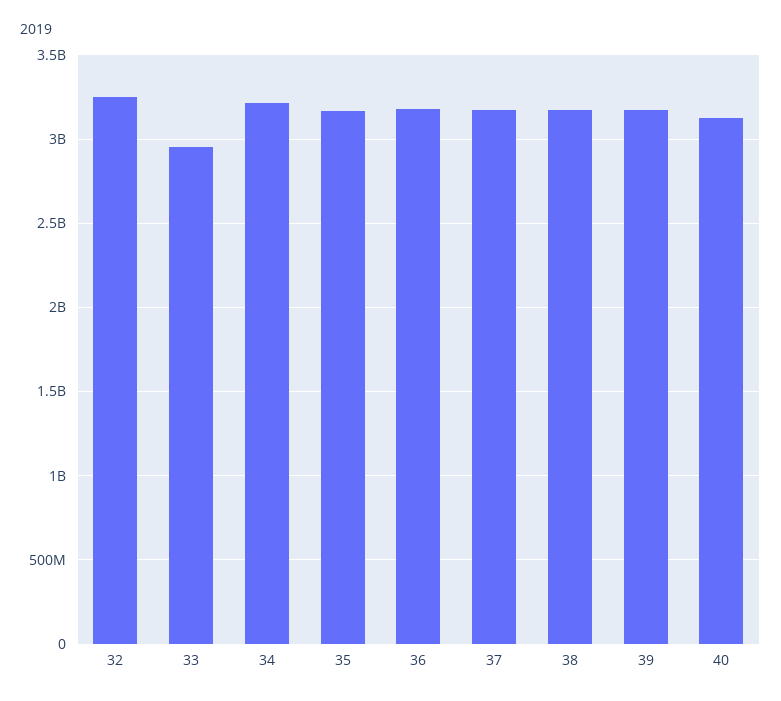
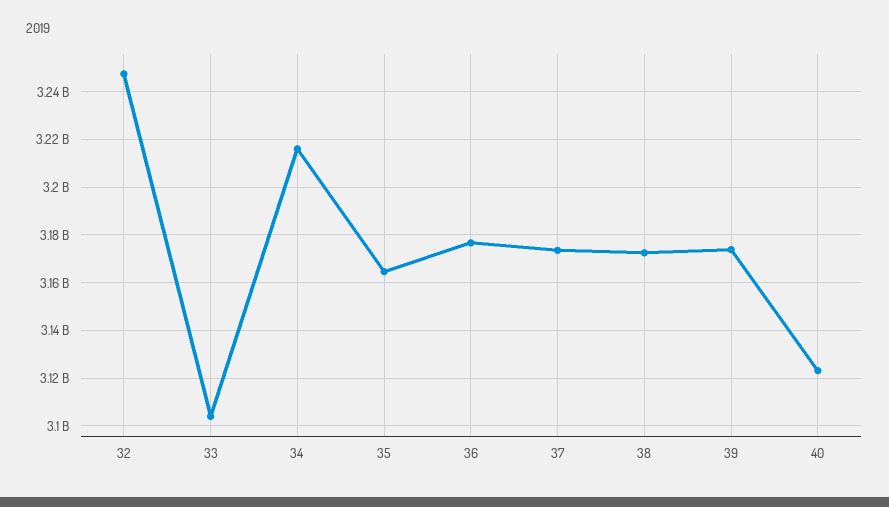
33: 2950000000 -> 3105000000

